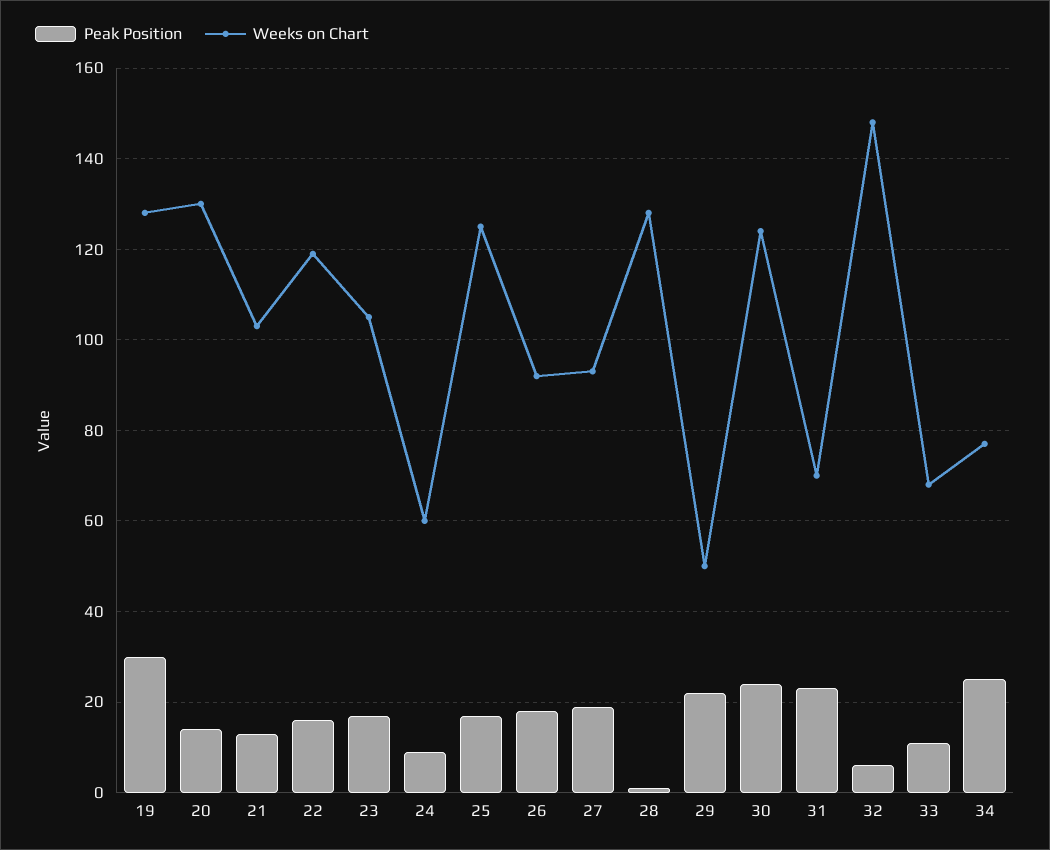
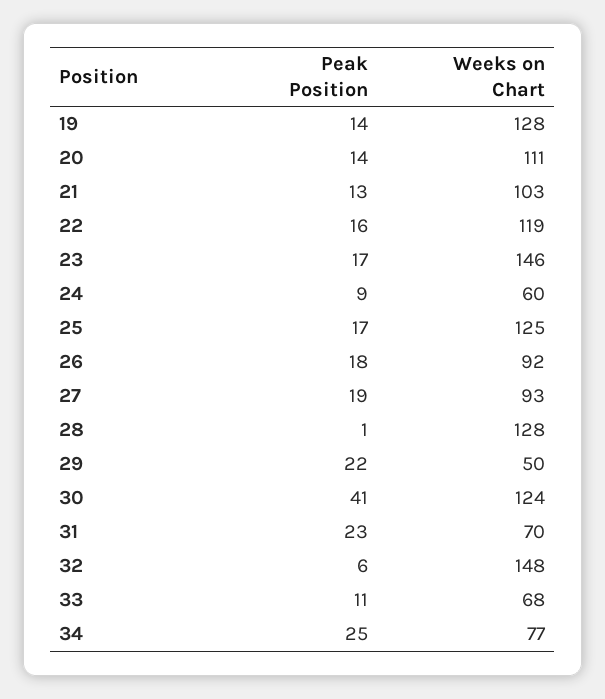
Peak Position, 19: 30 -> 14
Weeks on Chart, 20: 130 -> 111
Weeks on Chart, 23: 105 -> 146
Peak Position, 30: 25 -> 41

